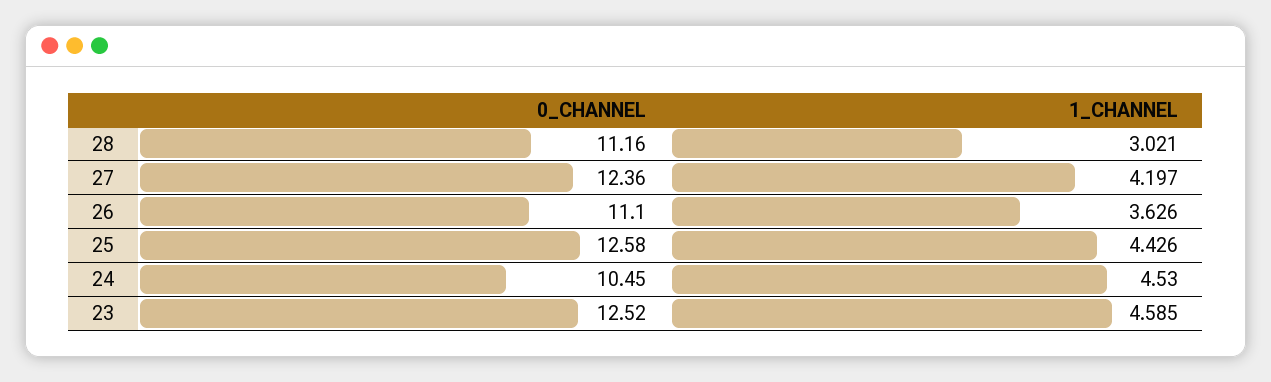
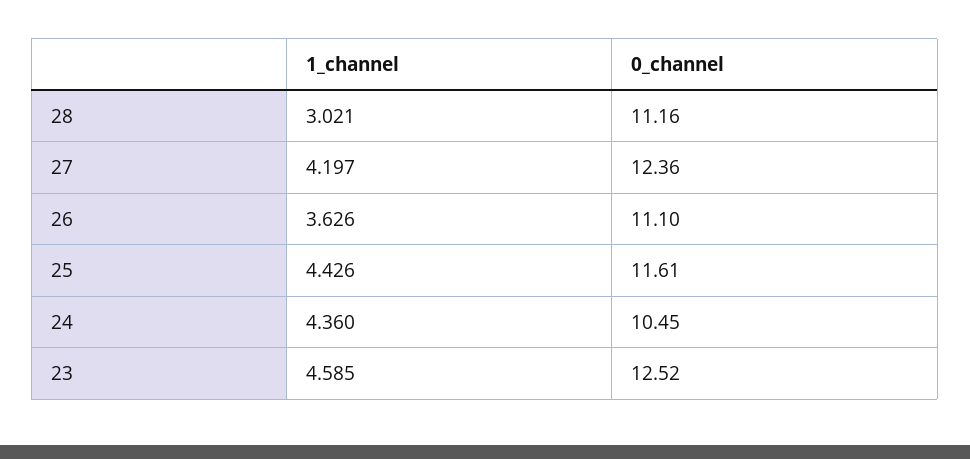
0_CHANNEL, 25: 12.58 -> 11.61
1_CHANNEL, 24: 4.53 -> 4.36

